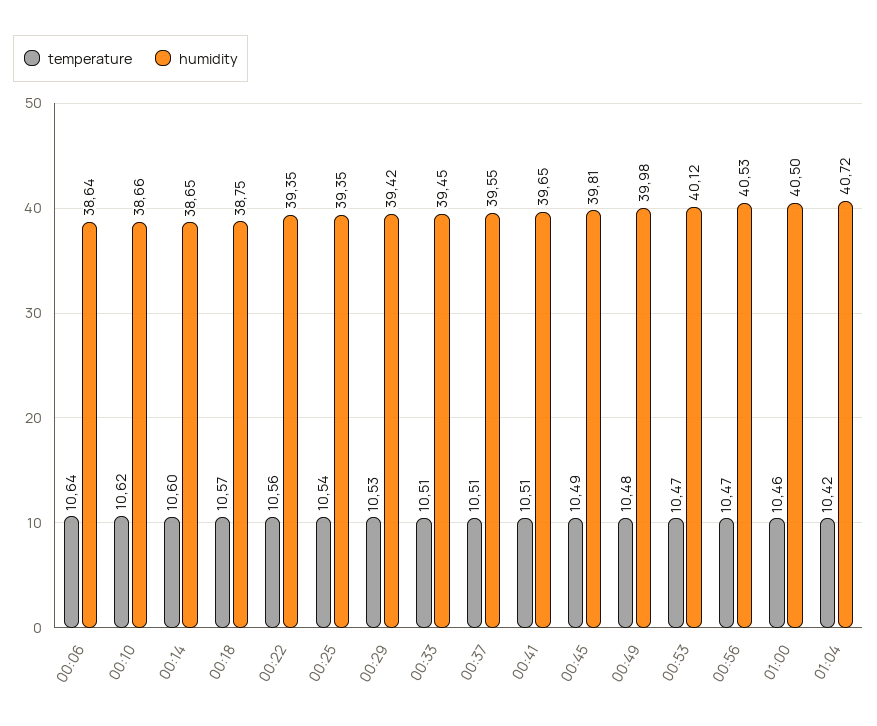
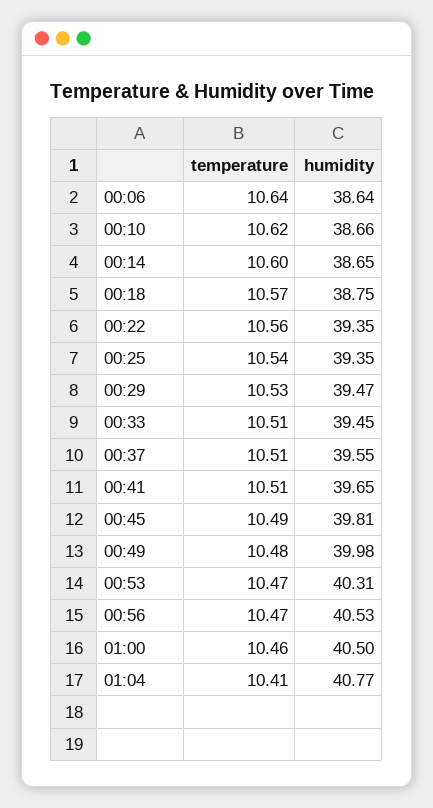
humidity, 00:29: 39.42 -> 39.47
humidity, 00:53: 40.12 -> 40.31
temperature, 01:04: 10.42 -> 10.41
humidity, 01:04: 40.72 -> 40.77

